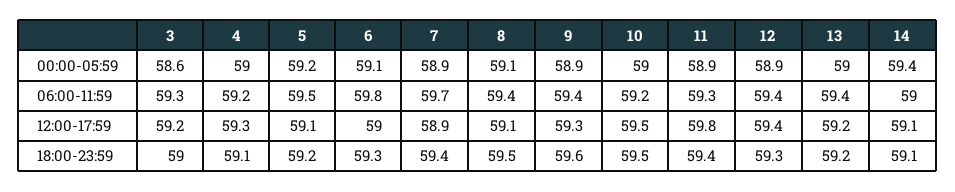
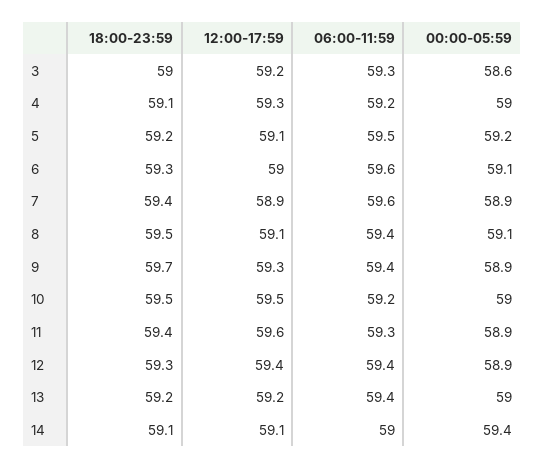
6, 06:00-11:59: 59.8 -> 59.6
7, 06:00-11:59: 59.7 -> 59.6
11, 12:00-17:59: 59.8 -> 59.6
9, 18:00-23:59: 59.6 -> 59.7

